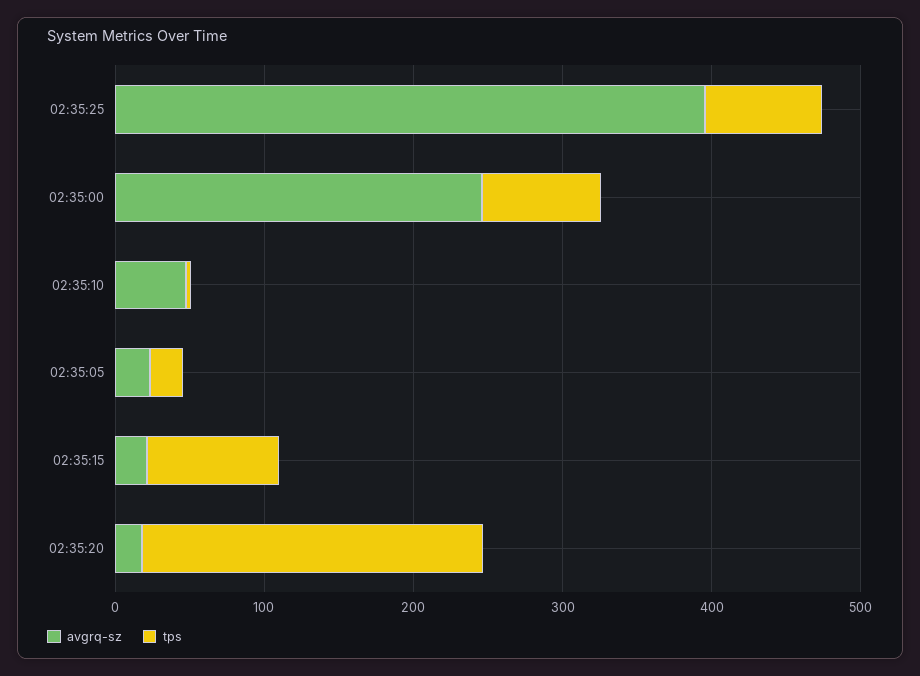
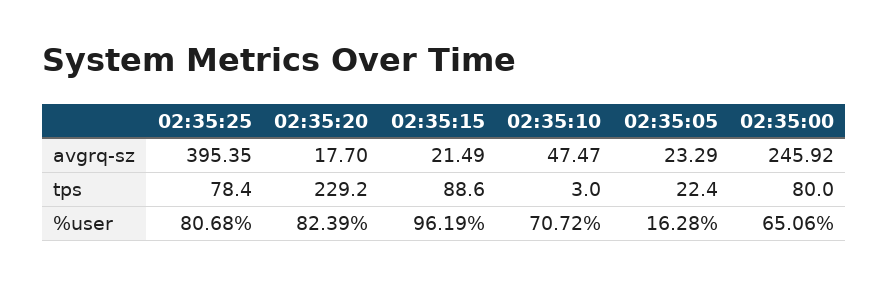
%user, 02:35:25: none -> 80.68
%user, 02:35:20: none -> 82.39
%user, 02:35:15: none -> 96.19
%user, 02:35:10: none -> 70.72
%user, 02:35:05: none -> 16.28
%user, 02:35:00: none -> 65.06

